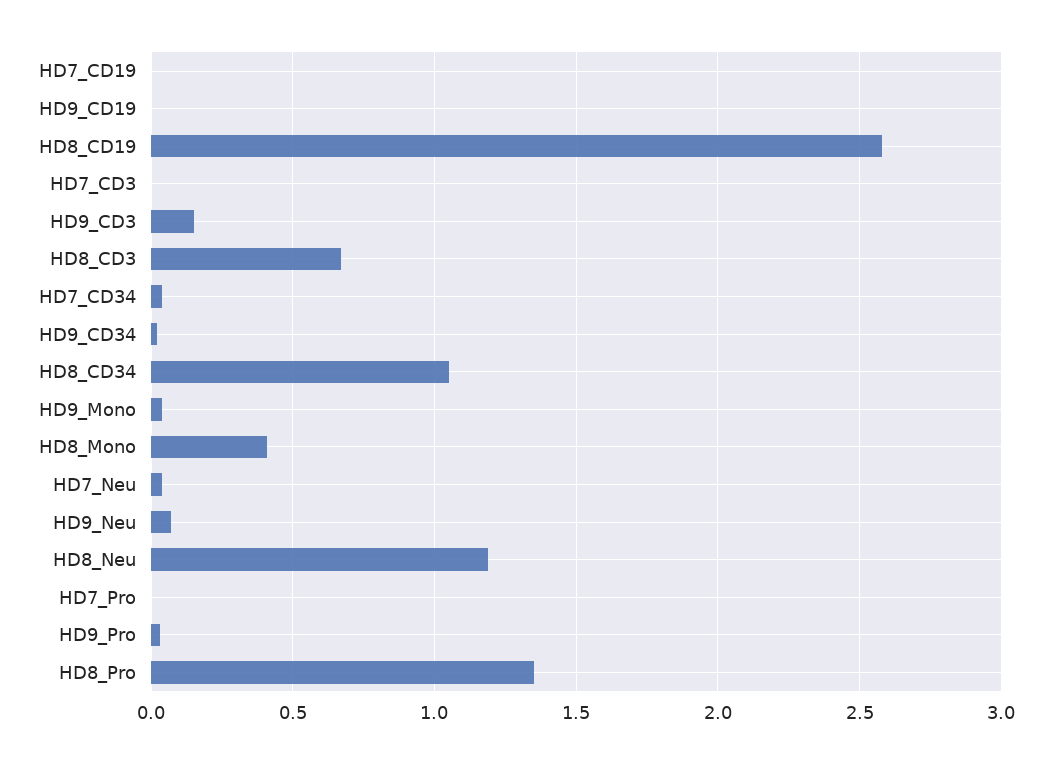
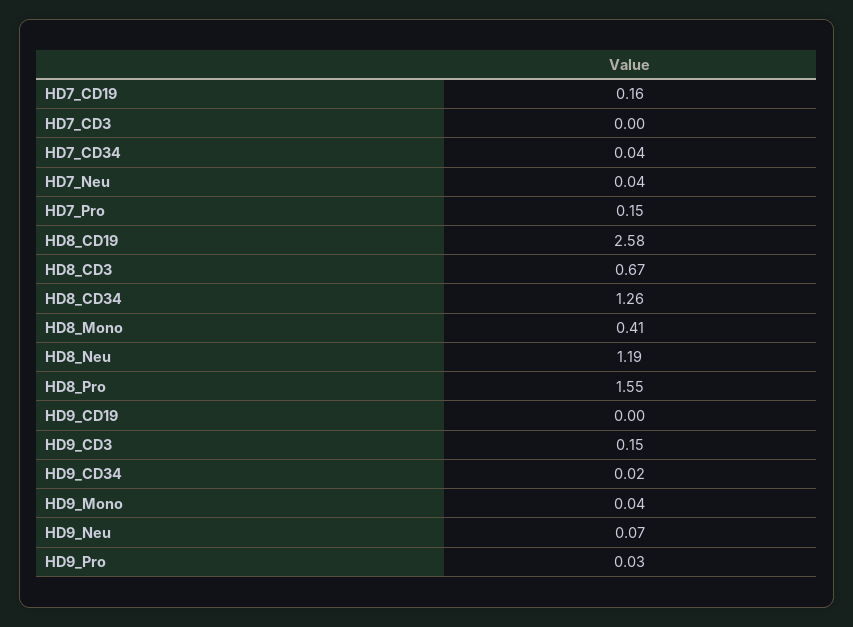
HD7_CD19: 0 -> 0.16
HD8_CD34: 1.05 -> 1.26
HD7_Pro: 0 -> 0.15
HD8_Pro: 1.35 -> 1.55

